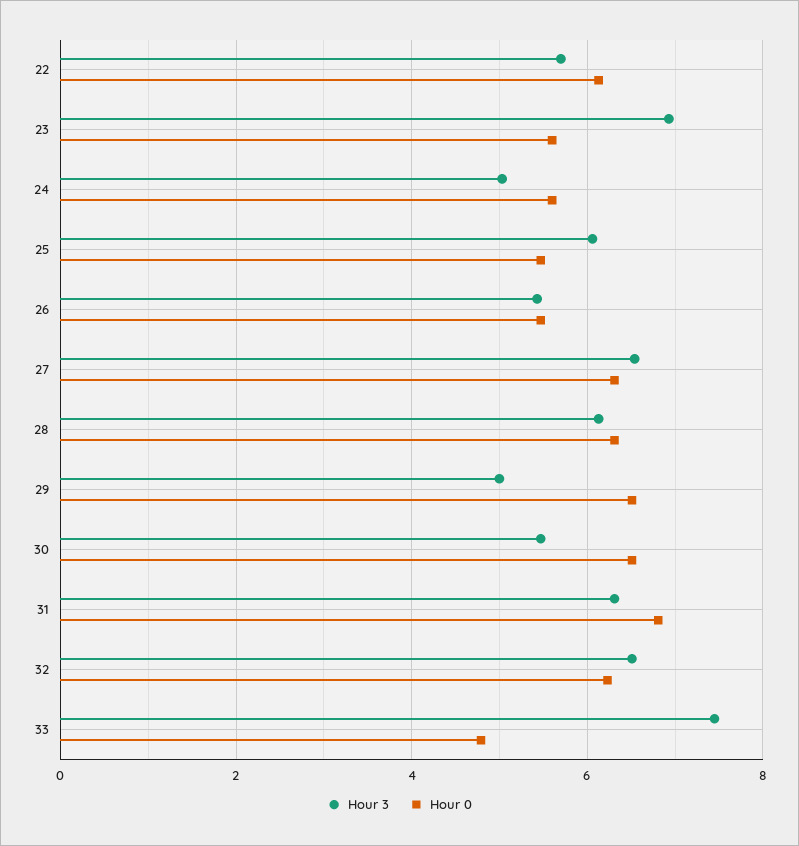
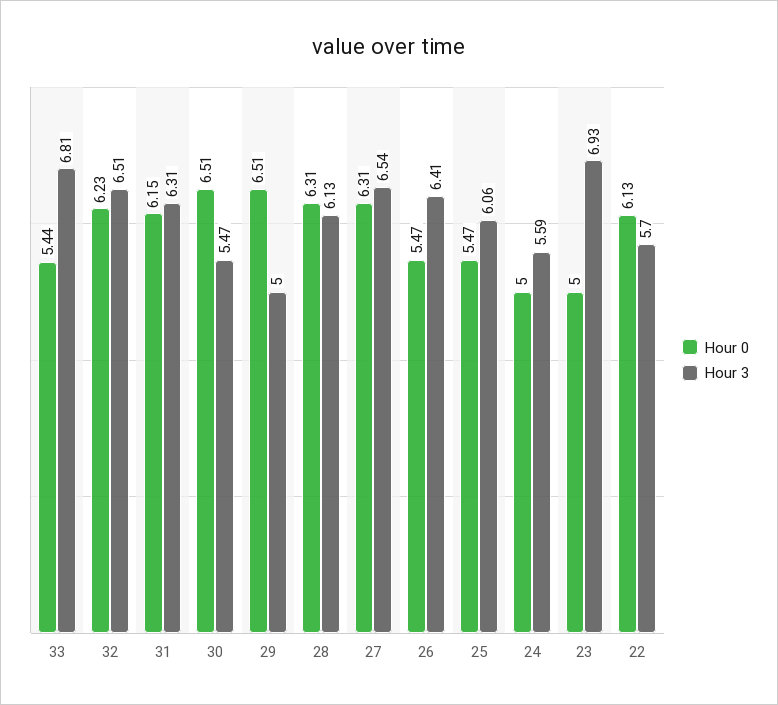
Hour 0, 23: 5.6 -> 5
Hour 3, 24: 5 -> 5.59
Hour 0, 24: 5.6 -> 5
Hour 3, 26: 5.4 -> 6.41
Hour 0, 31: 6.8 -> 6.15
Hour 3, 33: 7.4 -> 6.81
Hour 0, 33: 4.8 -> 5.44

